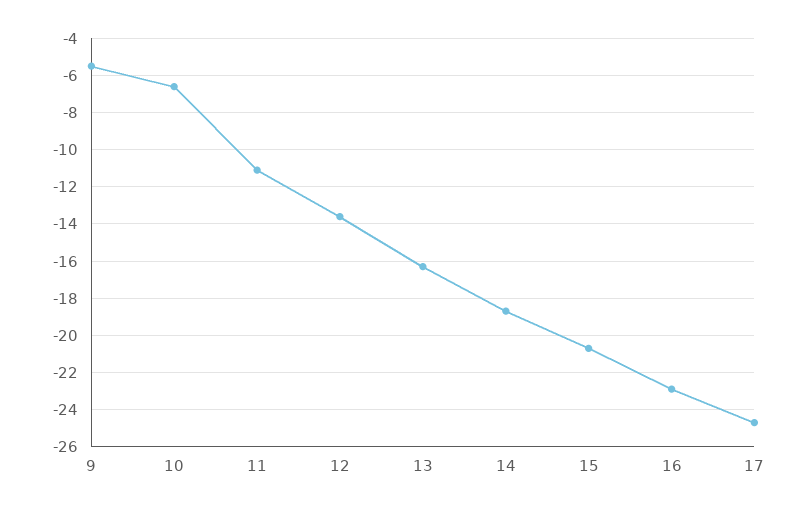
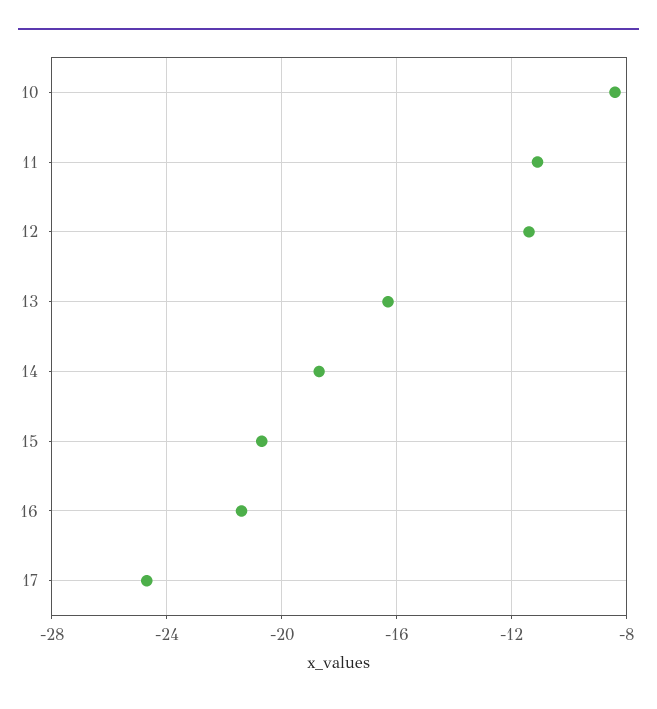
9: -5.5 -> none
10: -6.5 -> -8.5
12: -13.5 -> -11.5
16: -23 -> -21.5

